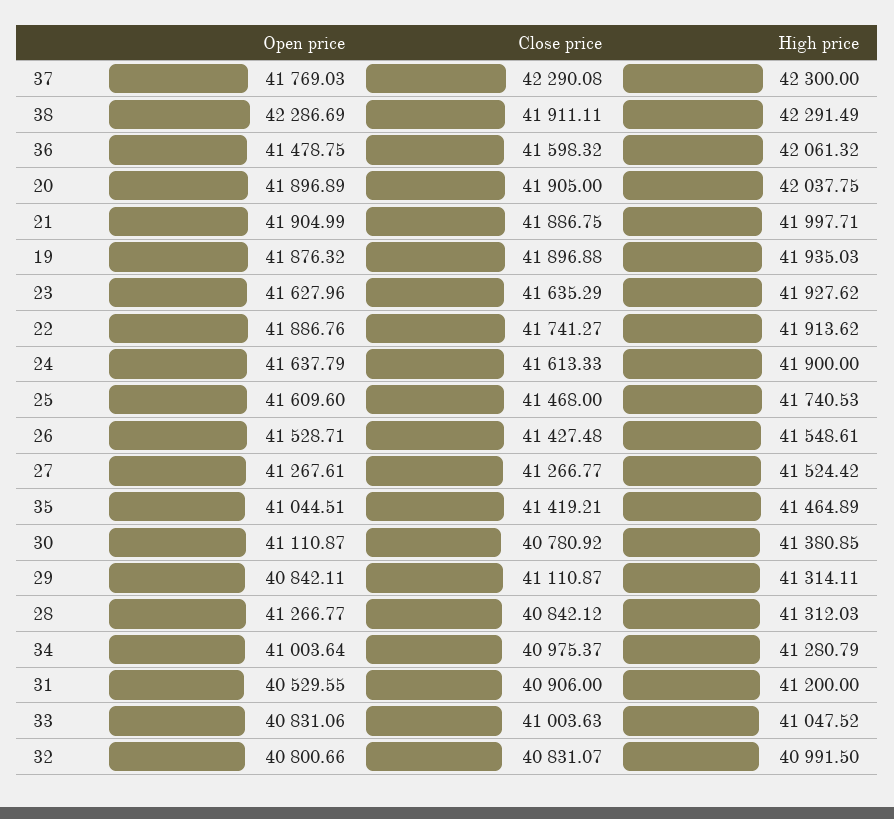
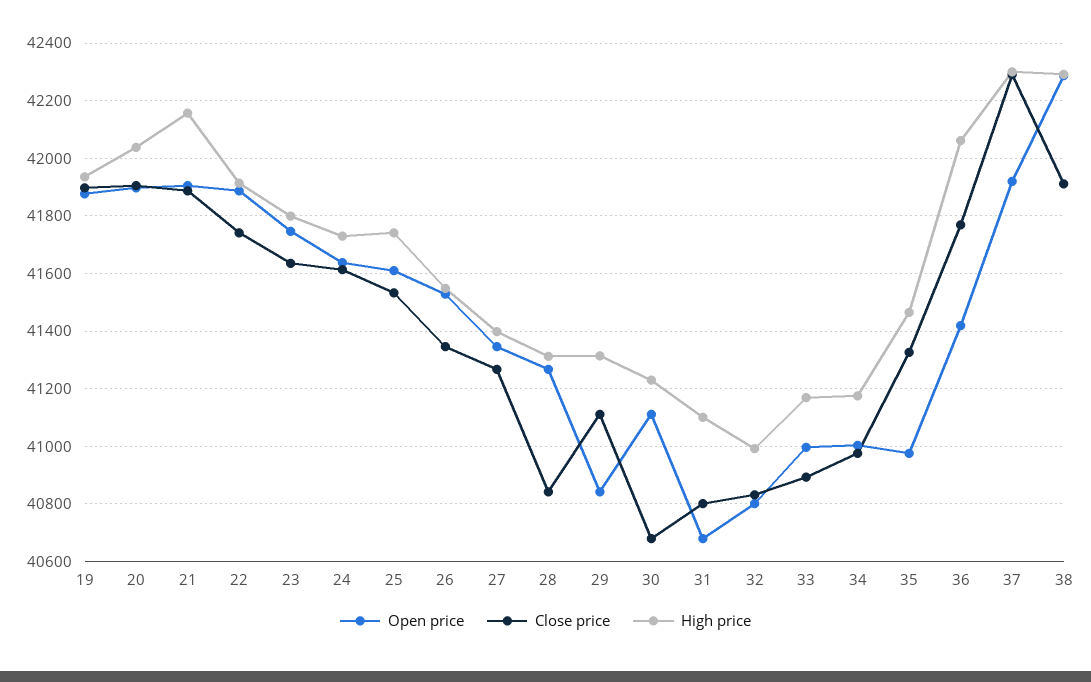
Open price, 37: 41769.03 -> 41925
Open price, 36: 41478.75 -> 41425
Close price, 36: 41598.32 -> 41775
High price, 21: 41997.71 -> 42150
Open price, 23: 41627.96 -> 41750
High price, 23: 41927.62 -> 41800
High price, 24: 41900 -> 41725
Close price, 25: 41468 -> 41525
Close price, 26: 41427.48 -> 41350
Open price, 27: 41267.61 -> 41350
High price, 27: 41524.42 -> 41400
Open price, 35: 41044.51 -> 40975
Close price, 35: 41419.21 -> 41325
Close price, 30: 40780.92 -> 40675
High price, 30: 41380.85 -> 41225
High price, 34: 41280.79 -> 41175
Open price, 31: 40529.55 -> 40675
Close price, 31: 40906 -> 40800
High price, 31: 41200 -> 41100
Open price, 33: 40831.06 -> 41000
Close price, 33: 41003.63 -> 40900
High price, 33: 41047.52 -> 41175

